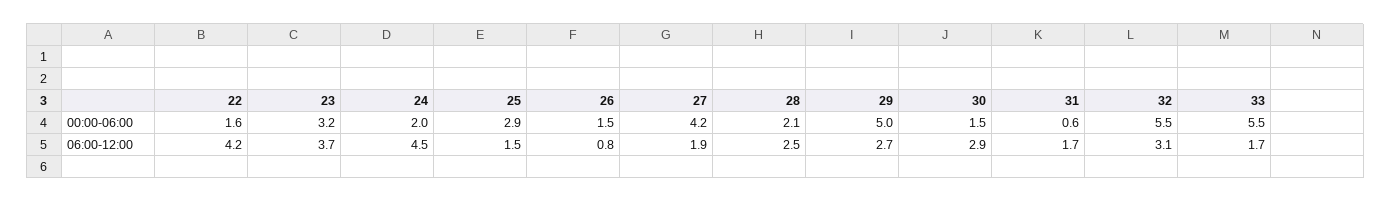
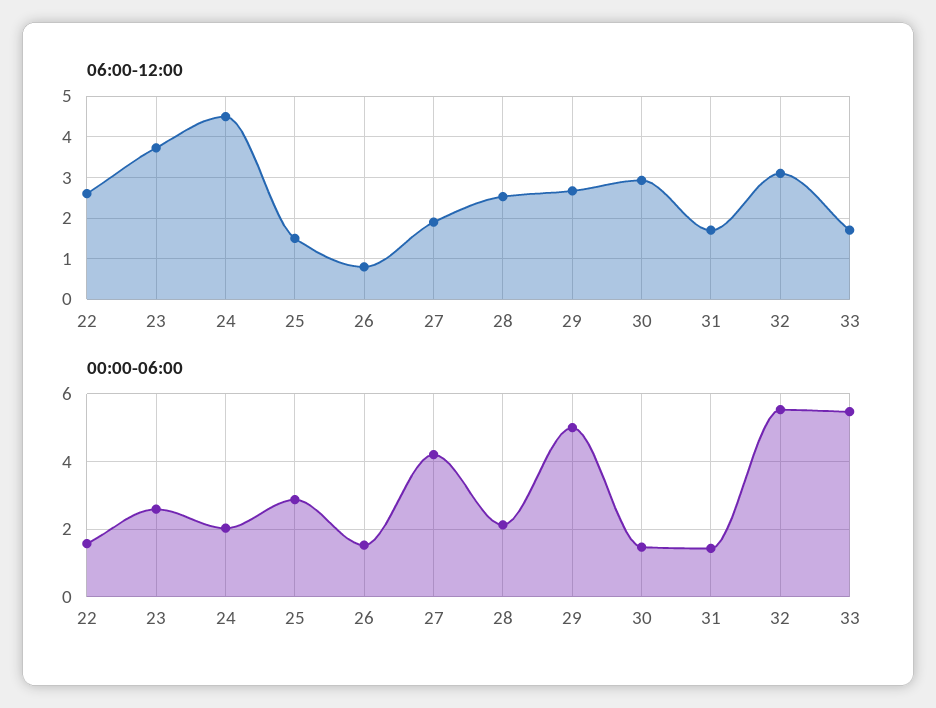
00:00-06:00, 23: 3.2 -> 2.6
00:00-06:00, 31: 0.6 -> 1.4
06:00-12:00, 22: 4.2 -> 2.6

